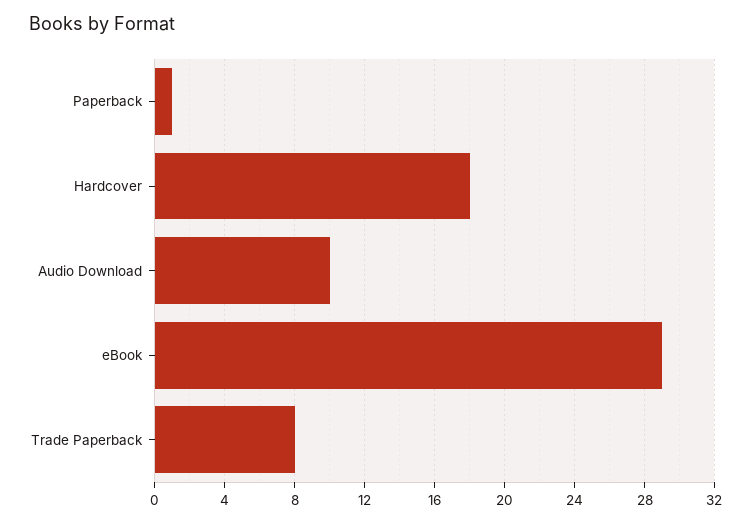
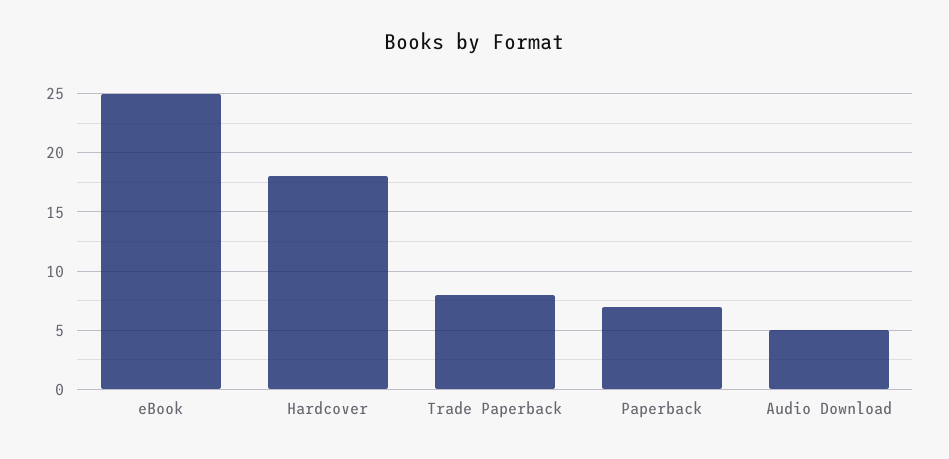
Paperback: 1 -> 7
Audio Download: 10 -> 5
eBook: 29 -> 25

